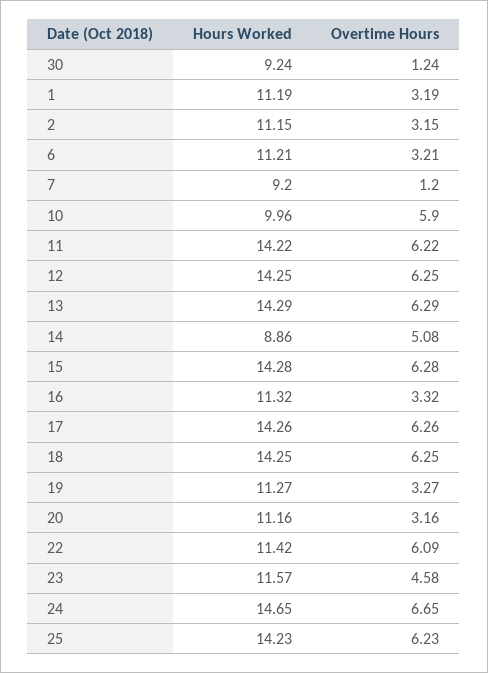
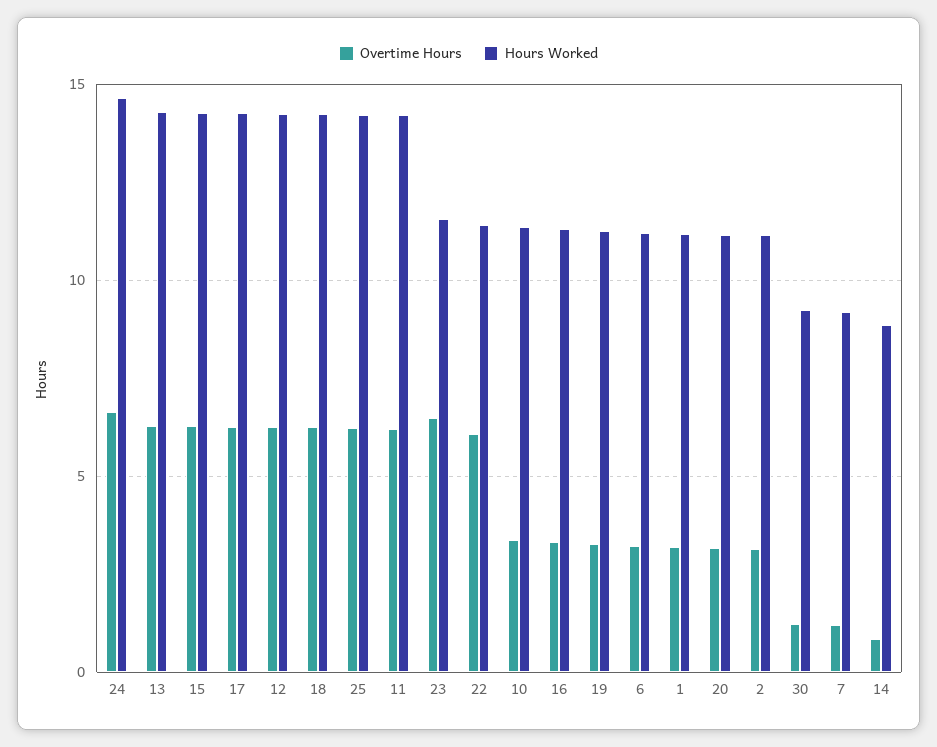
Hours Worked, 10: 9.96 -> 11.5
Overtime Hours, 10: 5.9 -> 3.5
Overtime Hours, 14: 5.08 -> 1
Overtime Hours, 23: 4.58 -> 6.5

